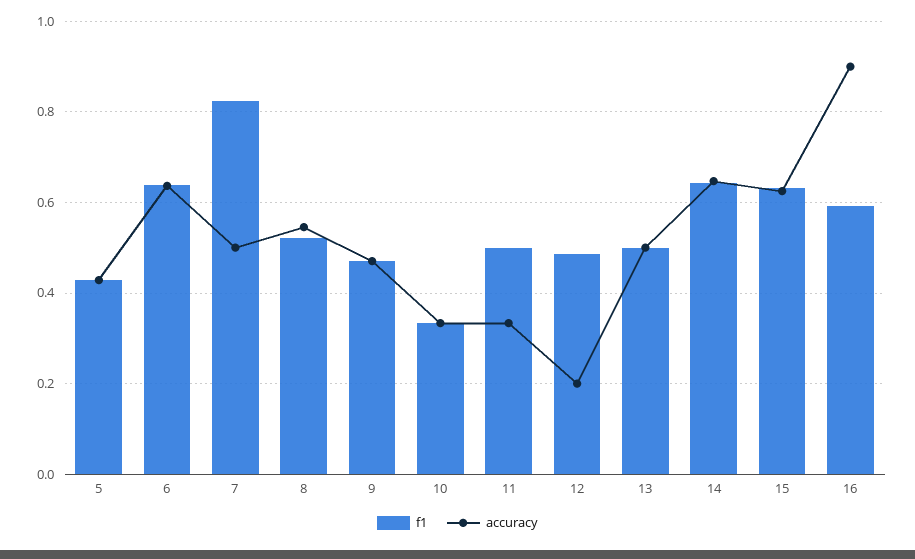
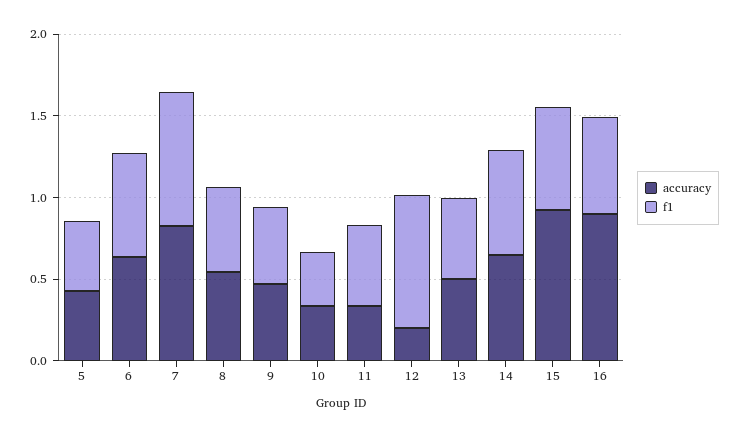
accuracy, 7: 0.5 -> 0.8
f1, 12: 0.48 -> 0.8
accuracy, 15: 0.62 -> 0.9

